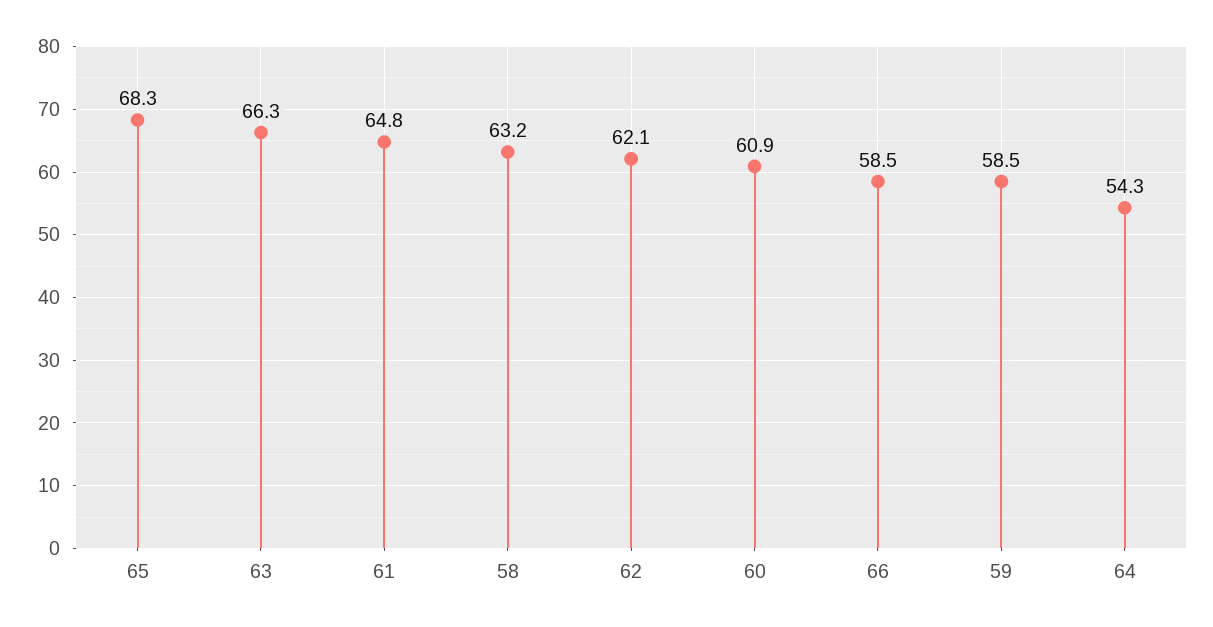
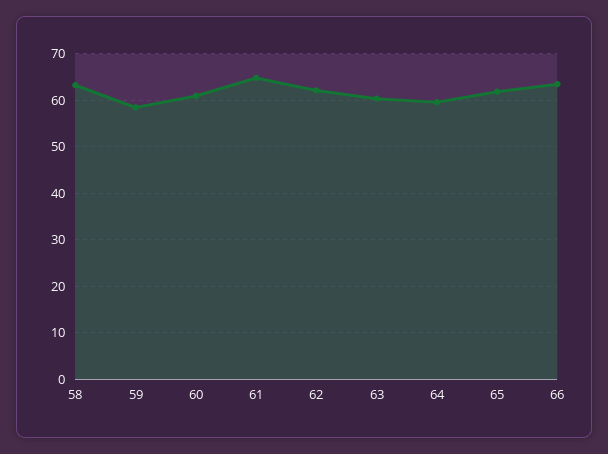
65: 68.3 -> 62
63: 66.3 -> 60
66: 58.5 -> 64
64: 54.3 -> 60

